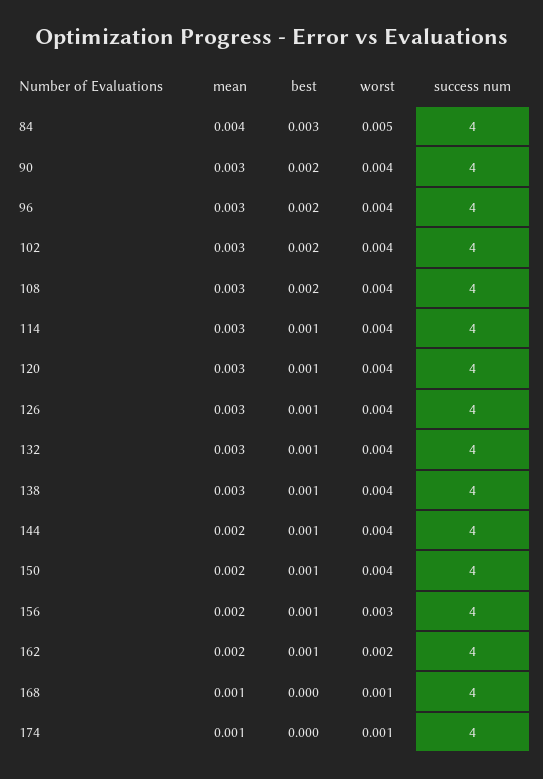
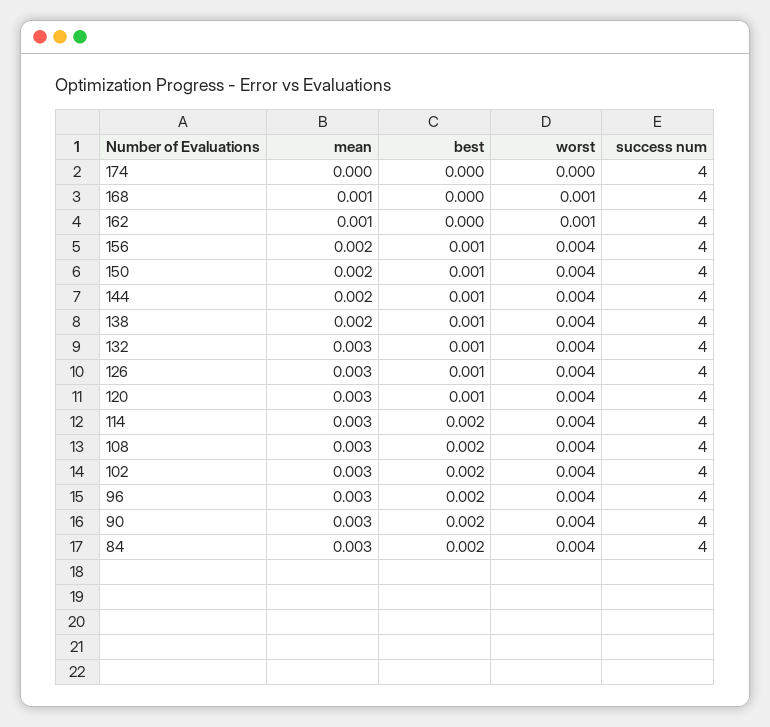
mean, 84: 0.004 -> 0.003
best, 84: 0.003 -> 0.002
worst, 84: 0.005 -> 0.004
best, 114: 0.001 -> 0.002
mean, 138: 0.003 -> 0.002
worst, 156: 0.003 -> 0.004
mean, 162: 0.002 -> 0.001
best, 162: 0.001 -> 0
worst, 162: 0.002 -> 0.001
mean, 174: 0.001 -> 0
worst, 174: 0.001 -> 0

